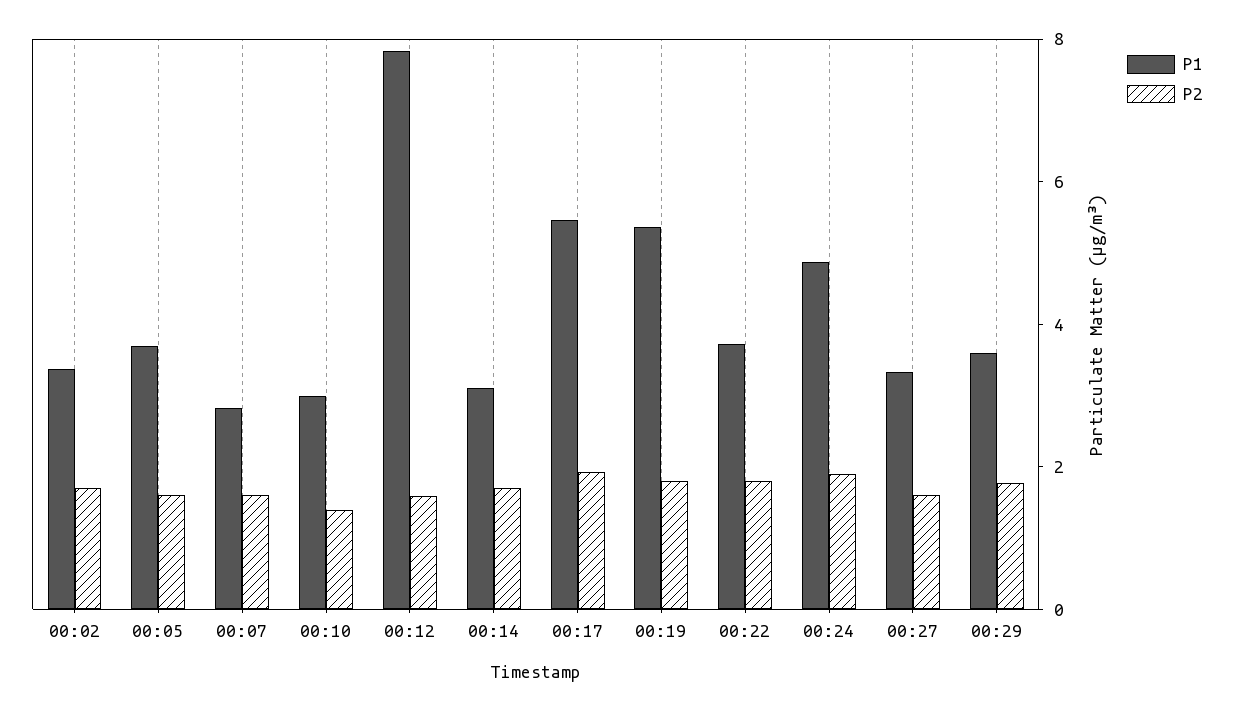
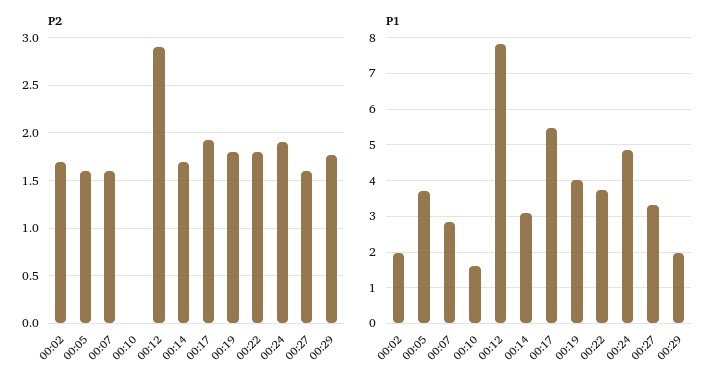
P1, 00:02: 3.5 -> 2
P1, 00:10: 3 -> 1.6
P2, 00:10: 1.5 -> 0
P2, 00:12: 1.5 -> 2.9
P1, 00:19: 5.5 -> 4
P1, 00:29: 3.5 -> 2

